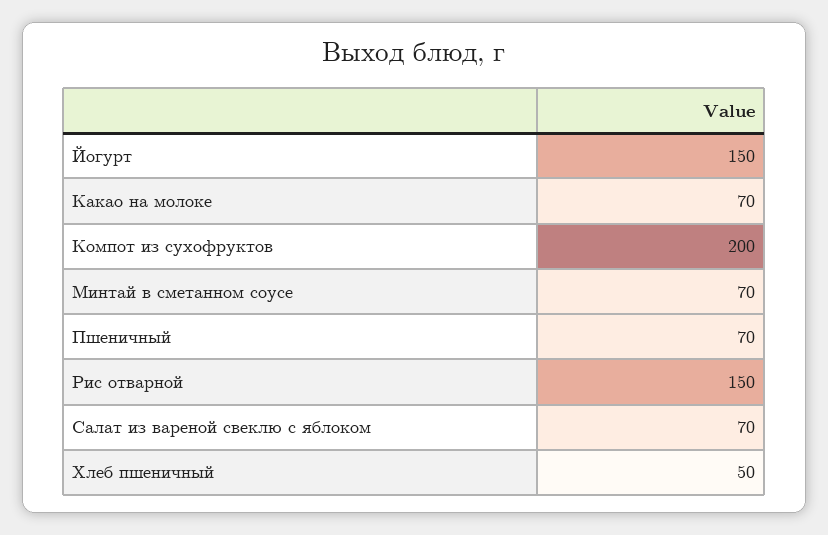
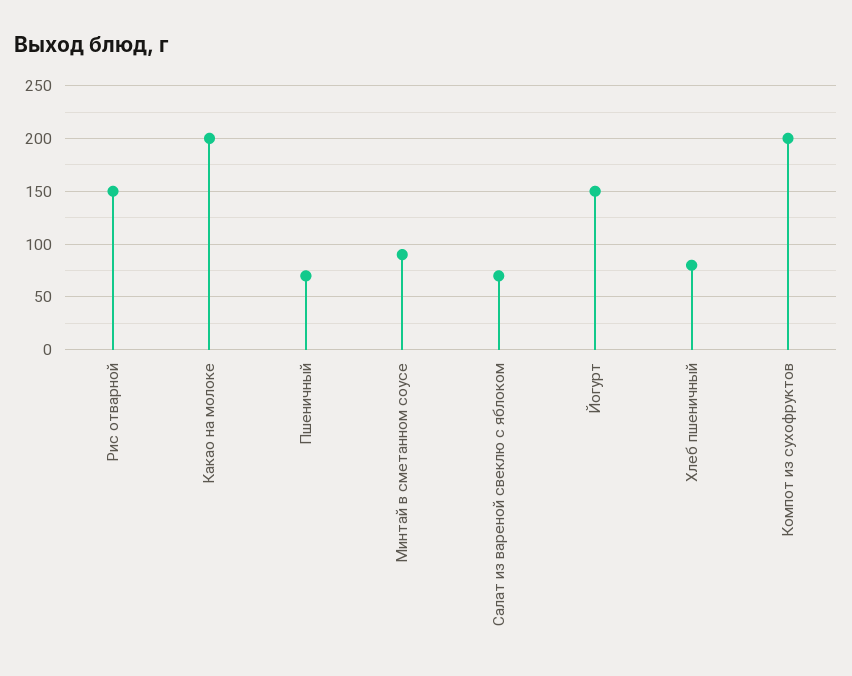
Какао на молоке: 70 -> 200
Минтай в сметанном соусе: 70 -> 90
Хлеб пшеничный: 50 -> 80

